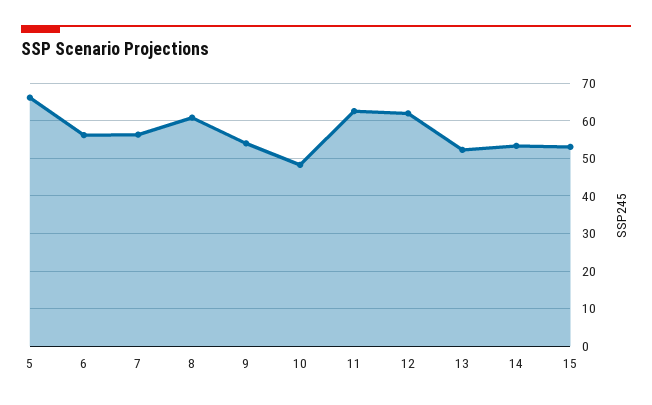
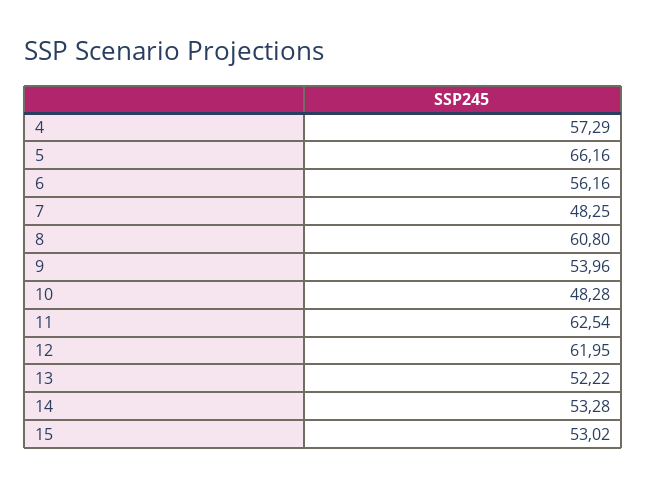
7: 56 -> 48.25
4: none -> 57.29

